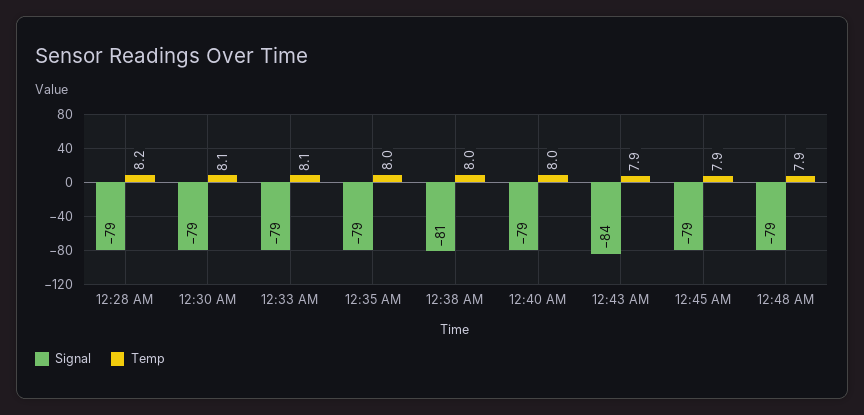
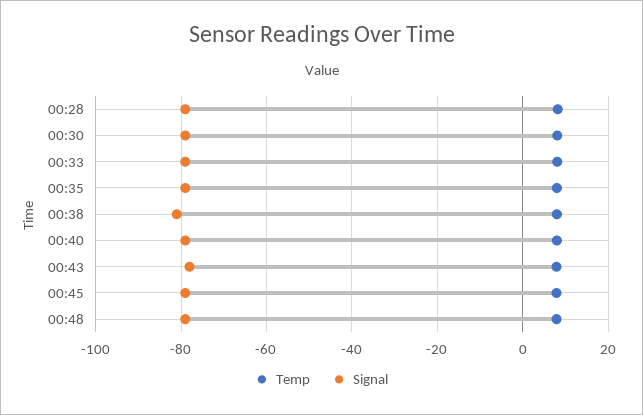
Signal, 12:43 AM: -84 -> -78

